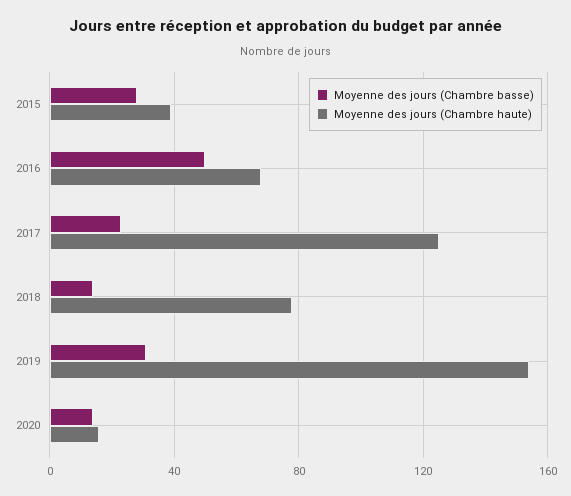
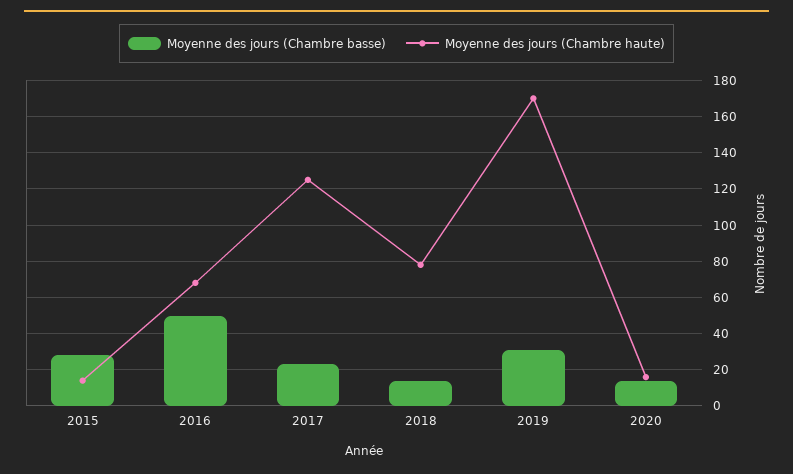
Moyenne des jours (Chambre haute), 2015: 40 -> 15
Moyenne des jours (Chambre haute), 2019: 155 -> 170

